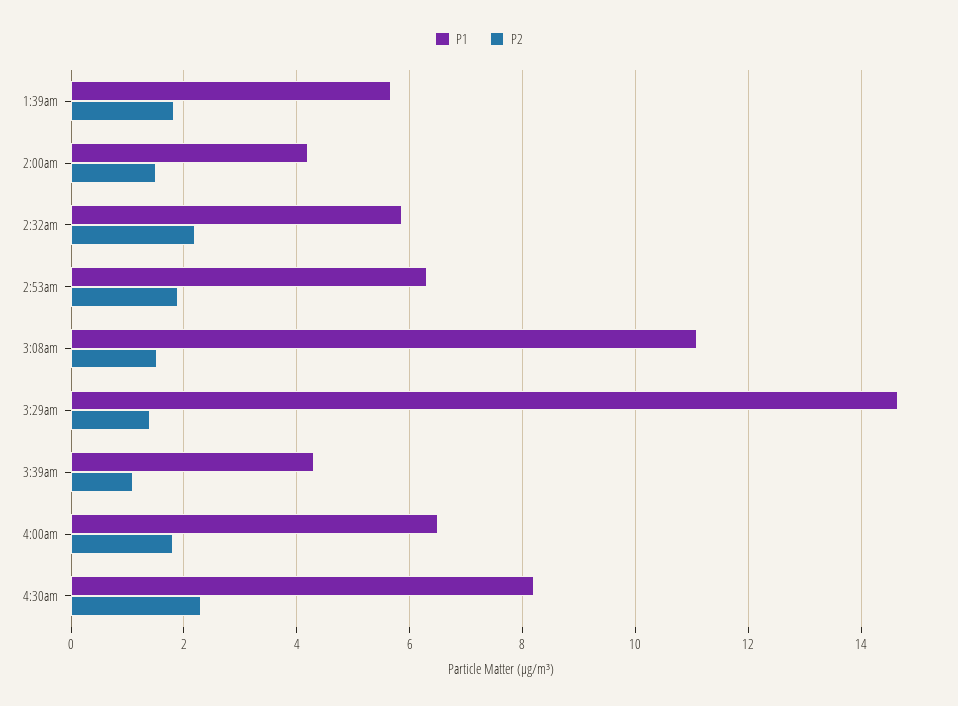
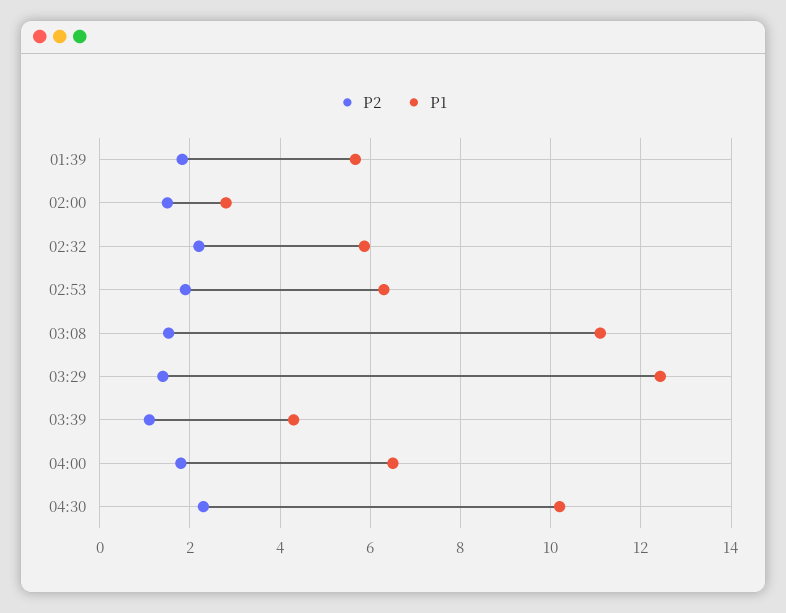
P1, 2:00am: 4.2 -> 2.8
P1, 3:29am: 14.6 -> 12.4
P1, 4:30am: 8.2 -> 10.2

